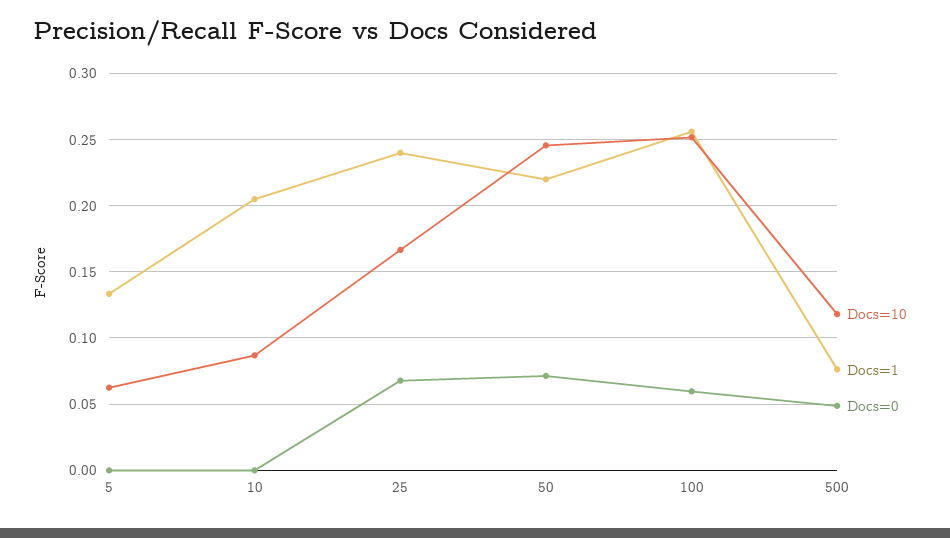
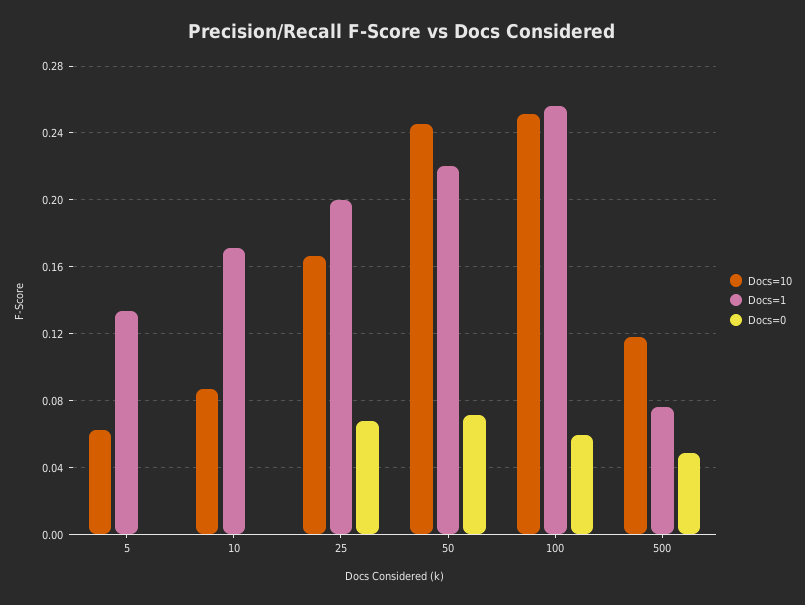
Docs=1, 10: 0.205 -> 0.17
Docs=1, 25: 0.24 -> 0.2

